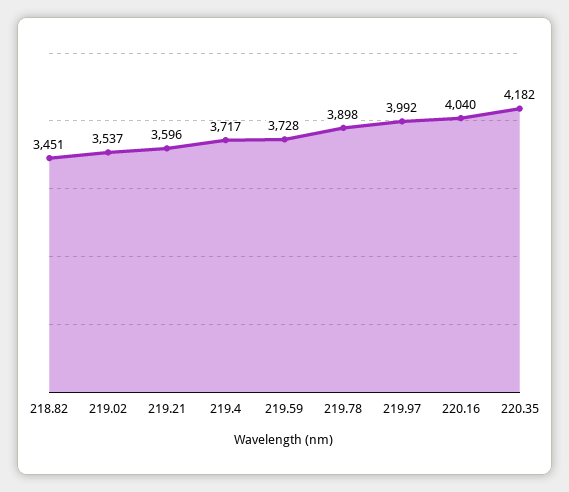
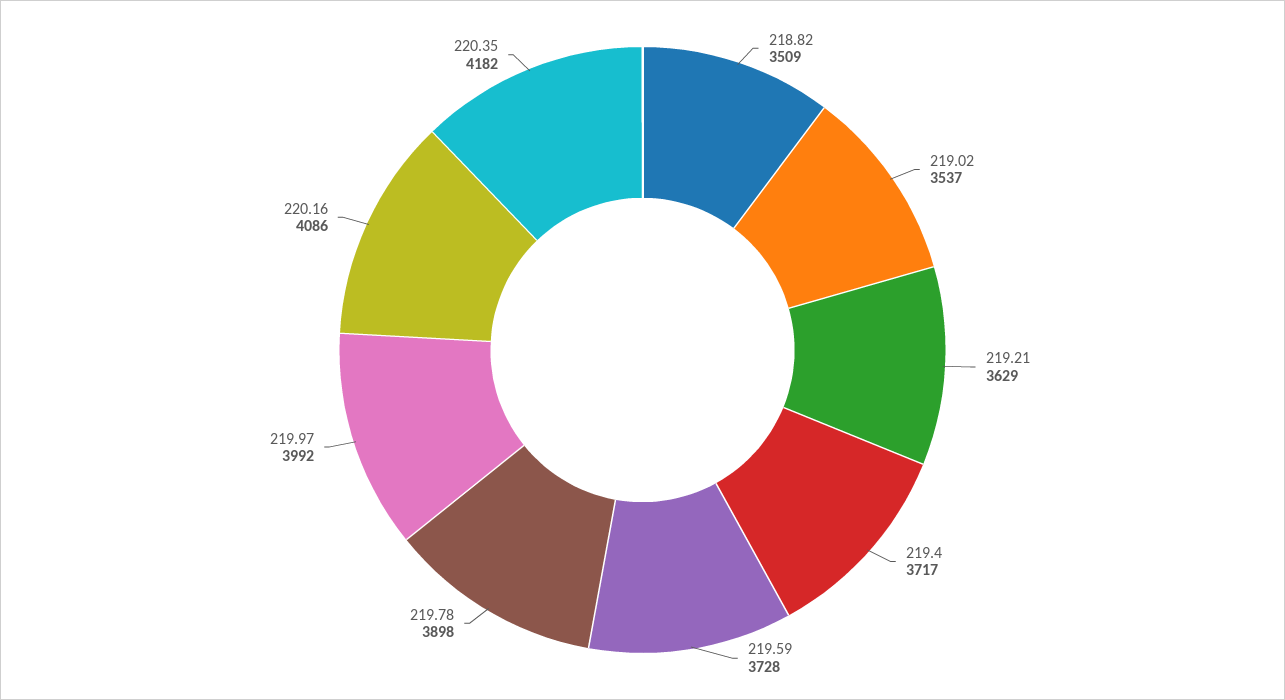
218.82: 3451 -> 3509
219.21: 3596 -> 3629
220.16: 4040 -> 4086

